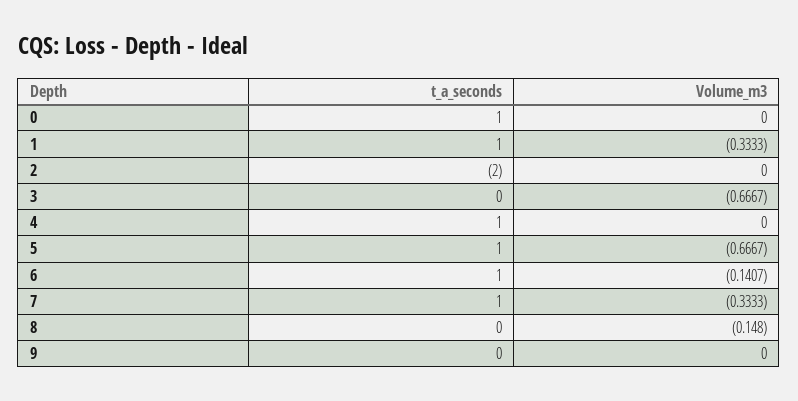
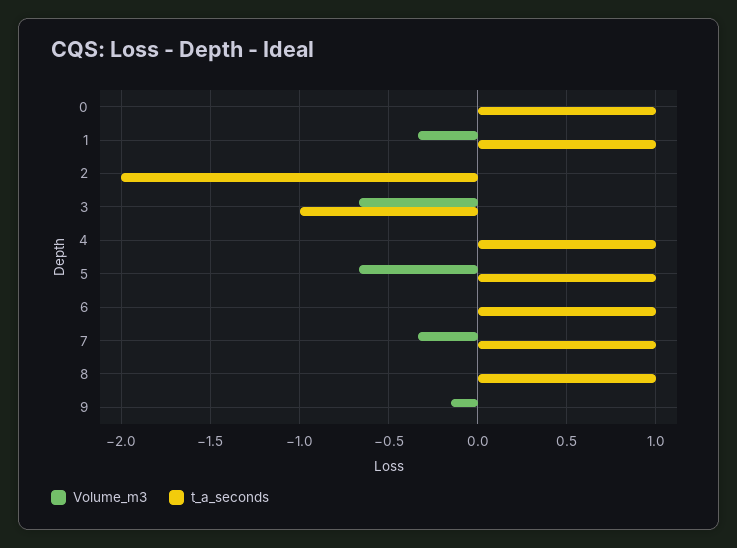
t_a_seconds, 3: 0 -> -1
Volume_m3, 6: -0.1407 -> 0
t_a_seconds, 8: 0 -> 1
Volume_m3, 8: -0.148 -> 0
Volume_m3, 9: 0 -> -0.15

